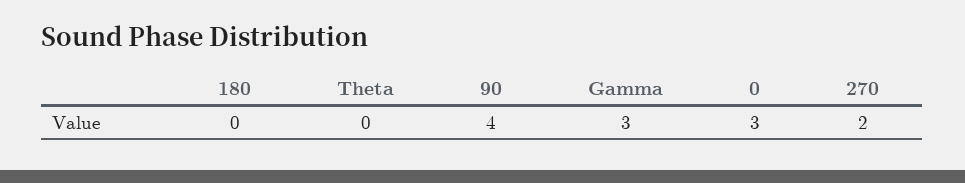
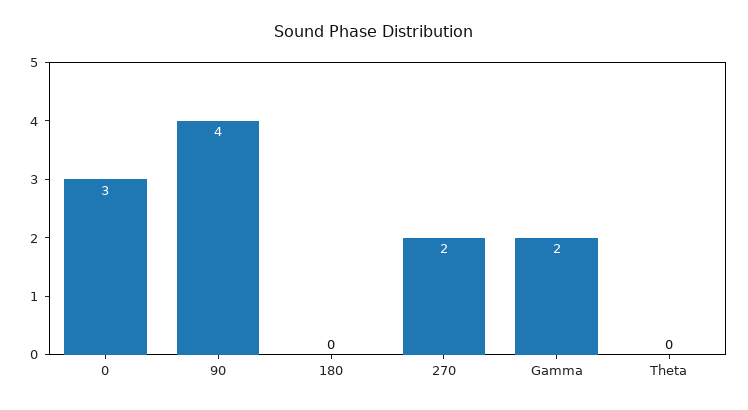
Gamma: 3 -> 2

